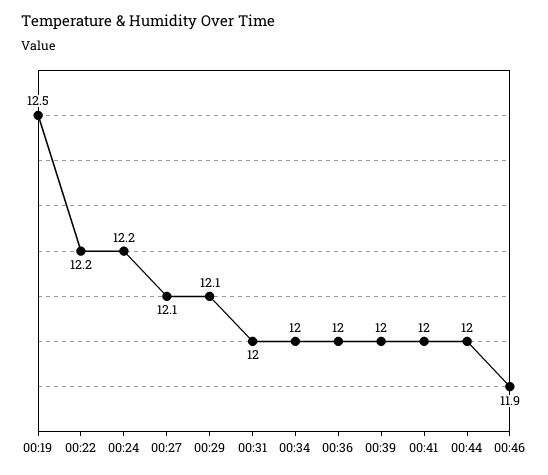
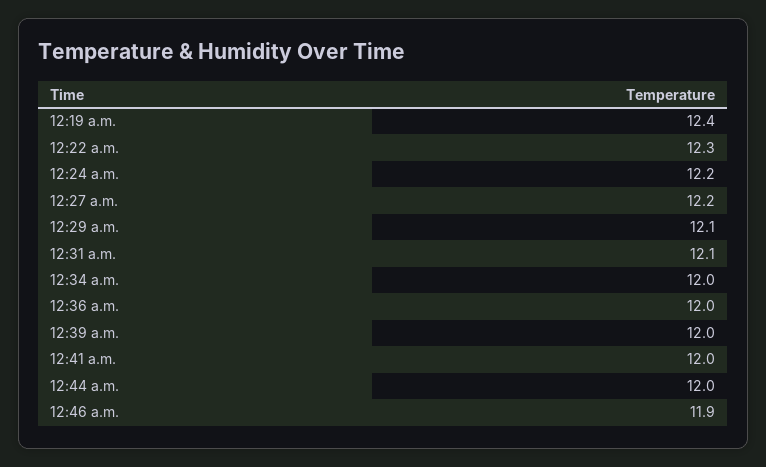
00:19: 12.5 -> 12.4
00:22: 12.2 -> 12.3
00:27: 12.1 -> 12.2
00:31: 12 -> 12.1

